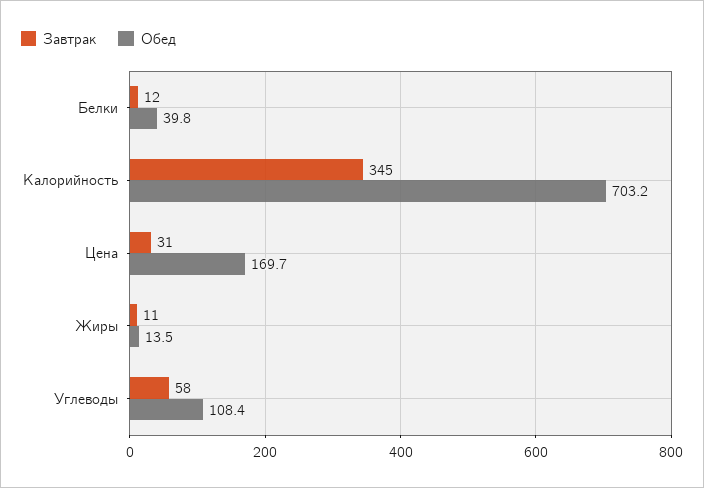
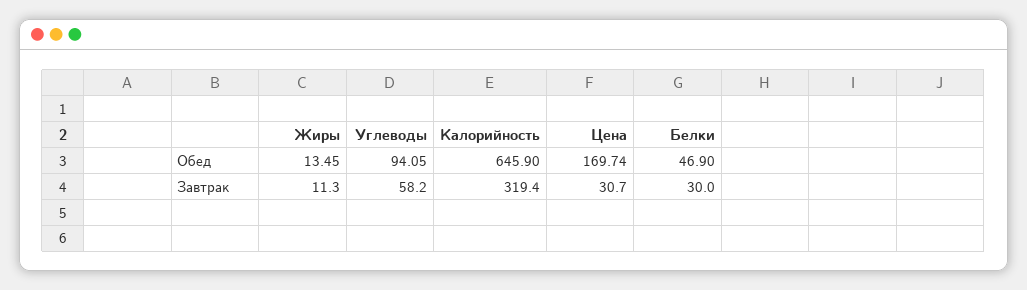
Завтрак, Белки: 12 -> 30
Обед, Белки: 39.8 -> 46.9
Завтрак, Калорийность: 345 -> 319.4
Обед, Калорийность: 703.2 -> 645.9
Обед, Углеводы: 108.4 -> 94.05

